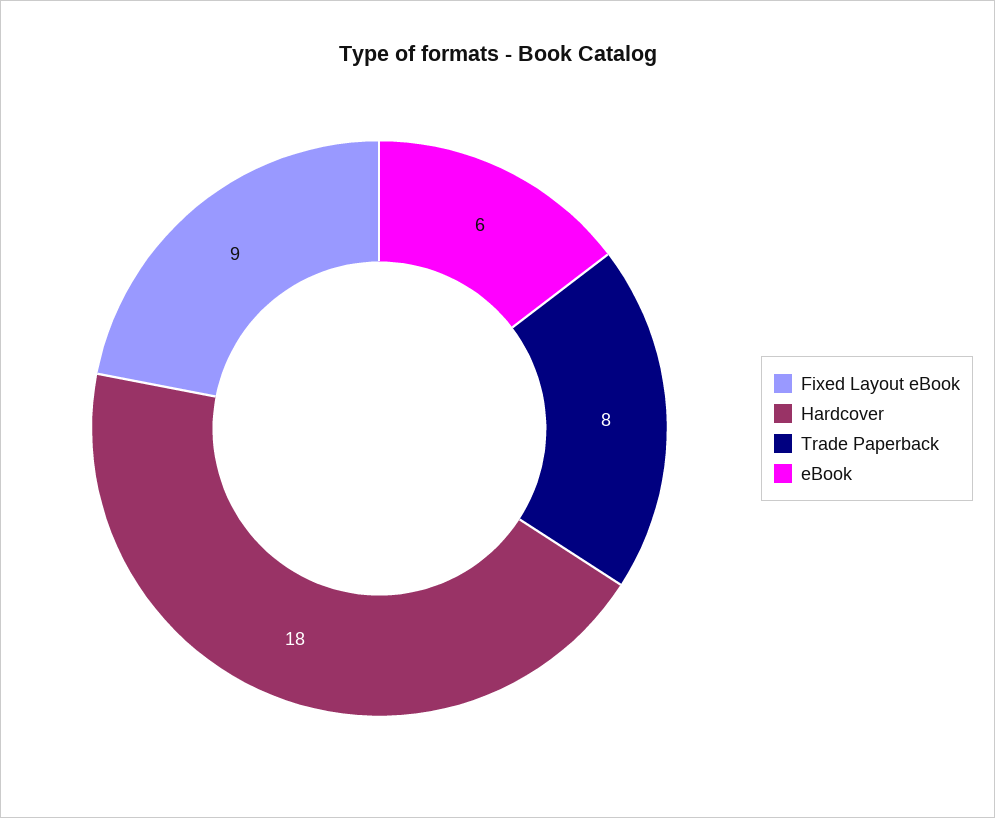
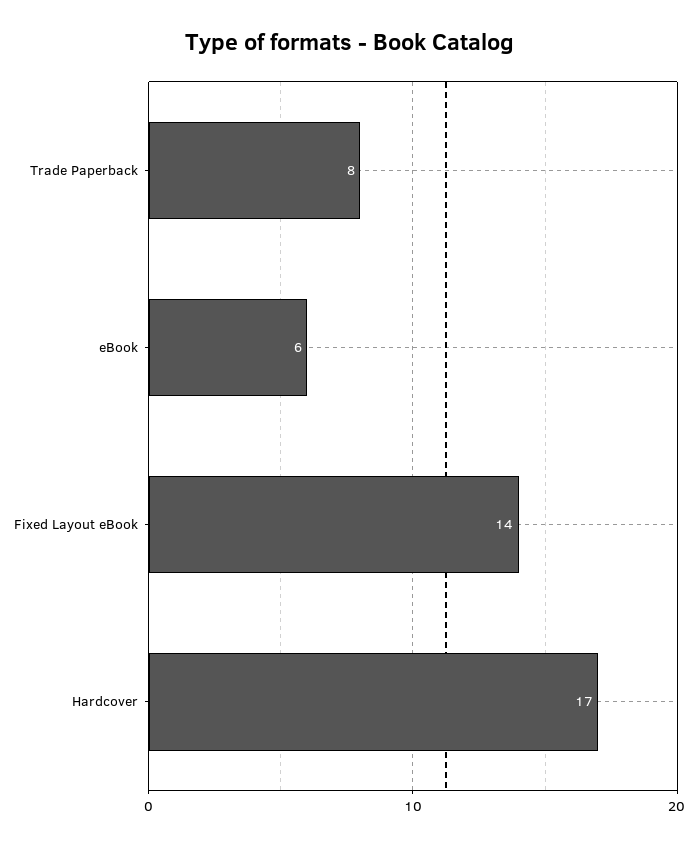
Fixed Layout eBook: 9 -> 14
Hardcover: 18 -> 17

